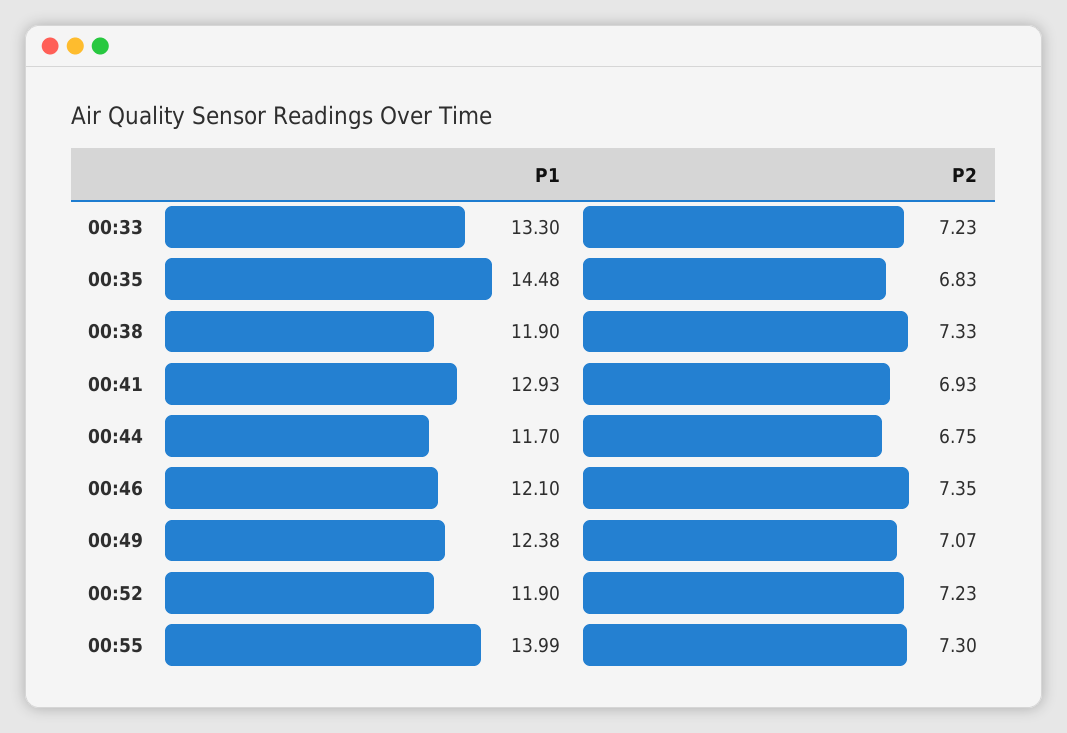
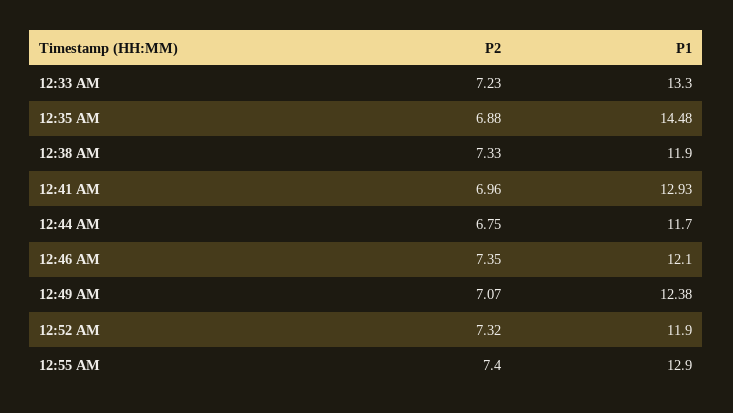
P2, 00:35: 6.83 -> 6.88
P2, 00:41: 6.93 -> 6.96
P2, 00:52: 7.23 -> 7.32
P1, 00:55: 13.99 -> 12.9
P2, 00:55: 7.3 -> 7.4

